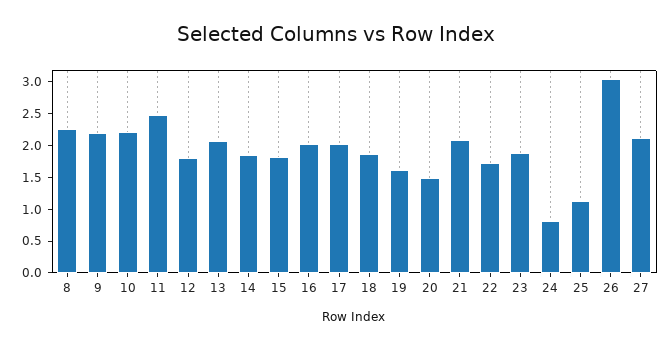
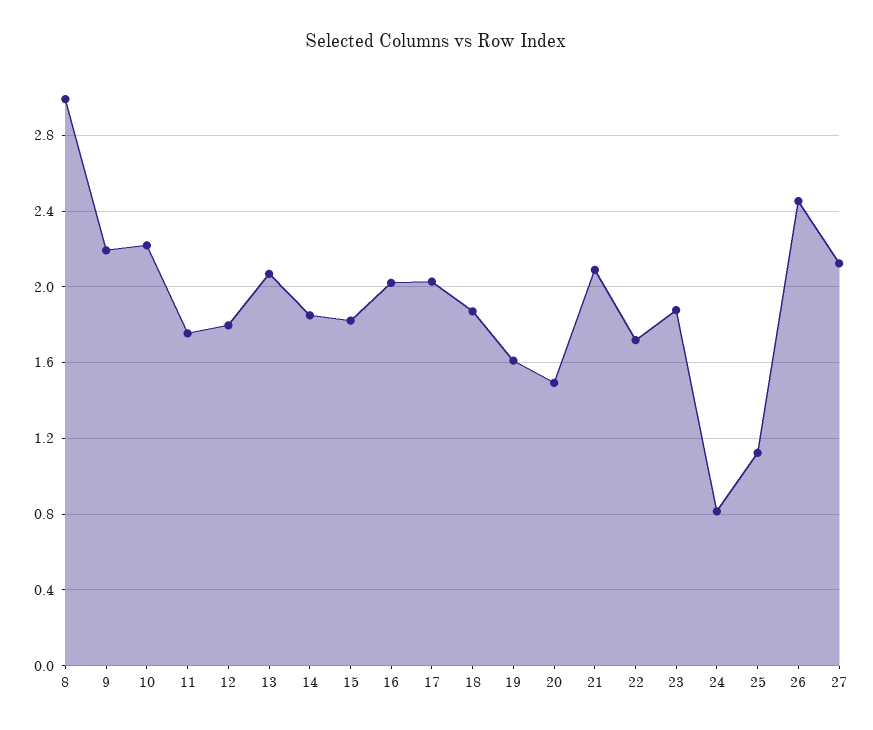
8: 2.25 -> 3
11: 2.5 -> 1.75
26: 3 -> 2.45

